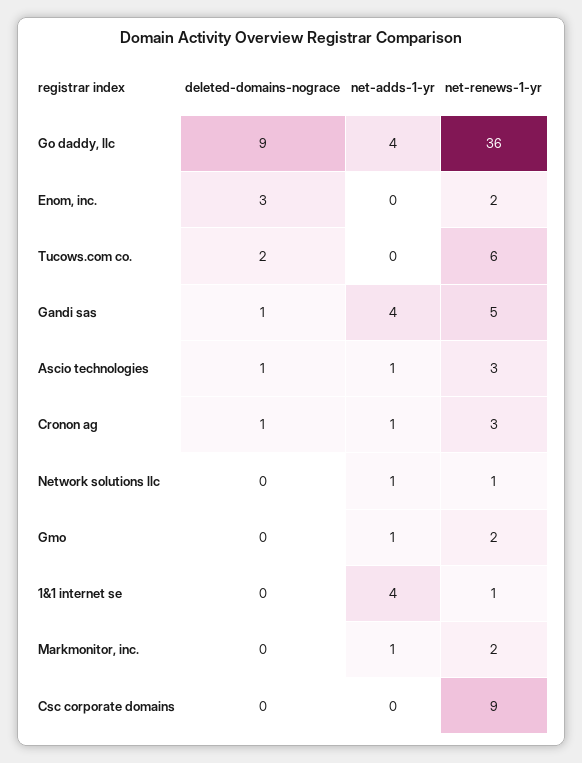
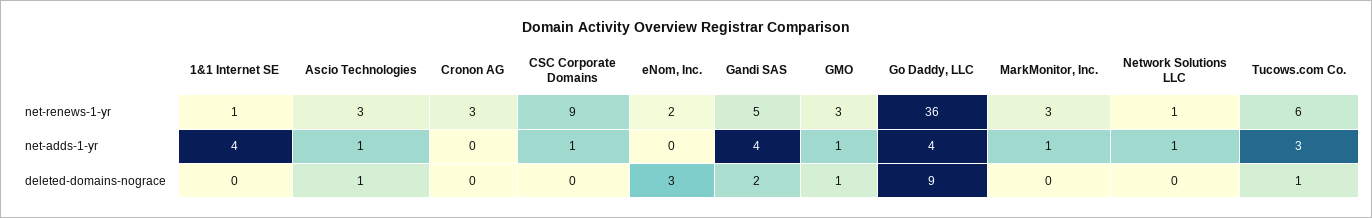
deleted-domains-nograce, Tucows.com co.: 2 -> 1
net-adds-1-yr, Tucows.com co.: 0 -> 3
deleted-domains-nograce, Gandi sas: 1 -> 2
deleted-domains-nograce, Cronon ag: 1 -> 0
net-adds-1-yr, Cronon ag: 1 -> 0
deleted-domains-nograce, Gmo: 0 -> 1
net-renews-1-yr, Gmo: 2 -> 3
net-renews-1-yr, Markmonitor, inc.: 2 -> 3
net-adds-1-yr, Csc corporate domains: 0 -> 1

